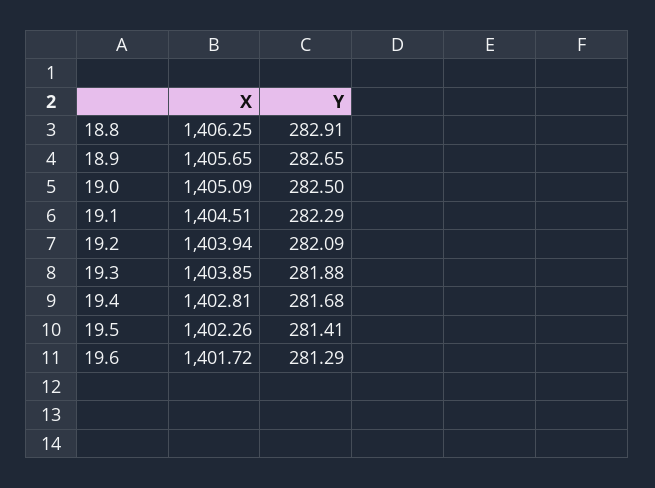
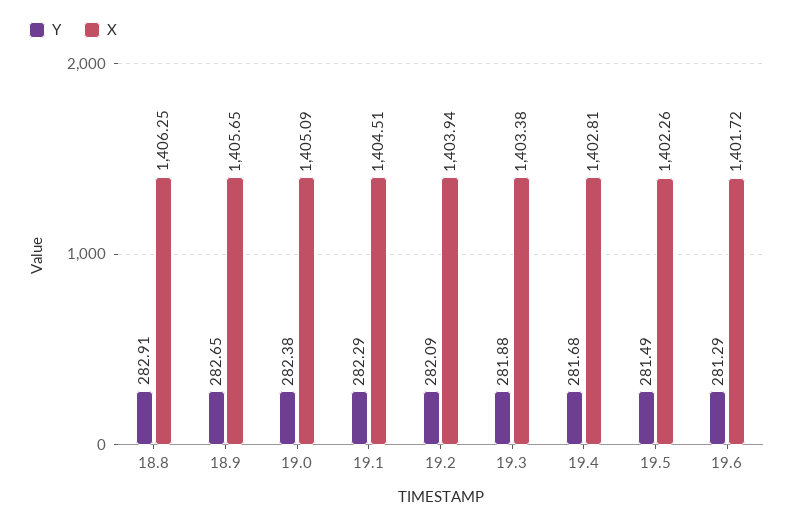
Y, 19.0: 282.5 -> 282.38
X, 19.3: 1403.85 -> 1403.38
Y, 19.5: 281.41 -> 281.49

